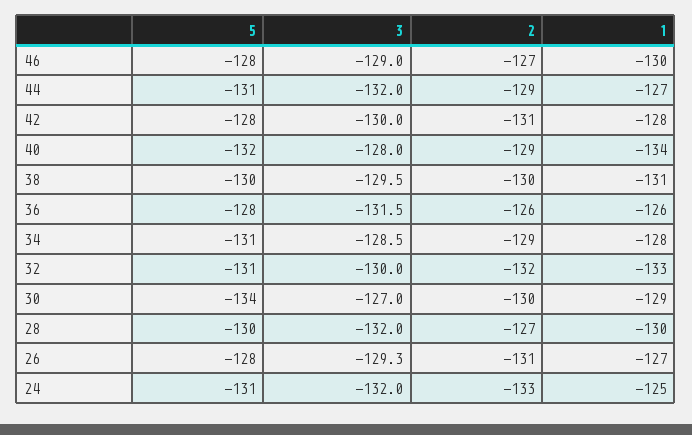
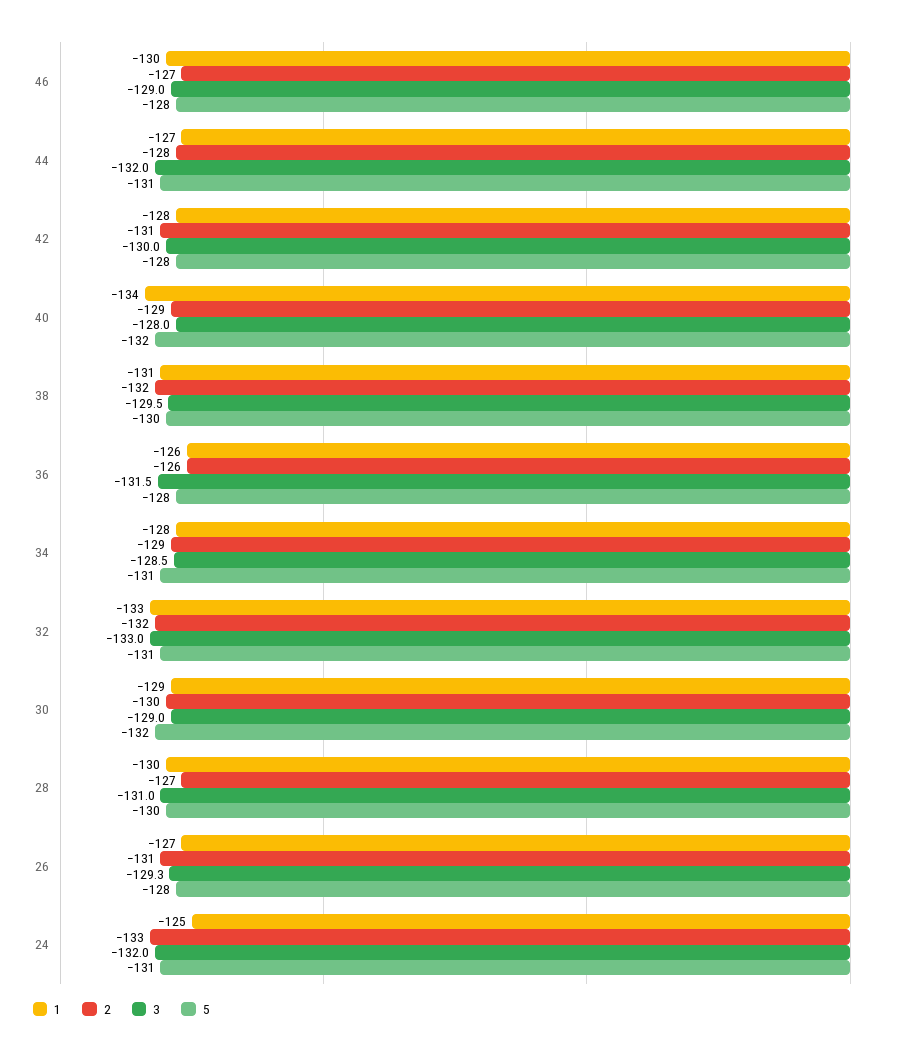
2, 44: -129 -> -128
2, 38: -130 -> -132
3, 32: -130 -> -133
5, 30: -134 -> -132
3, 30: -127 -> -129
3, 28: -132 -> -131

